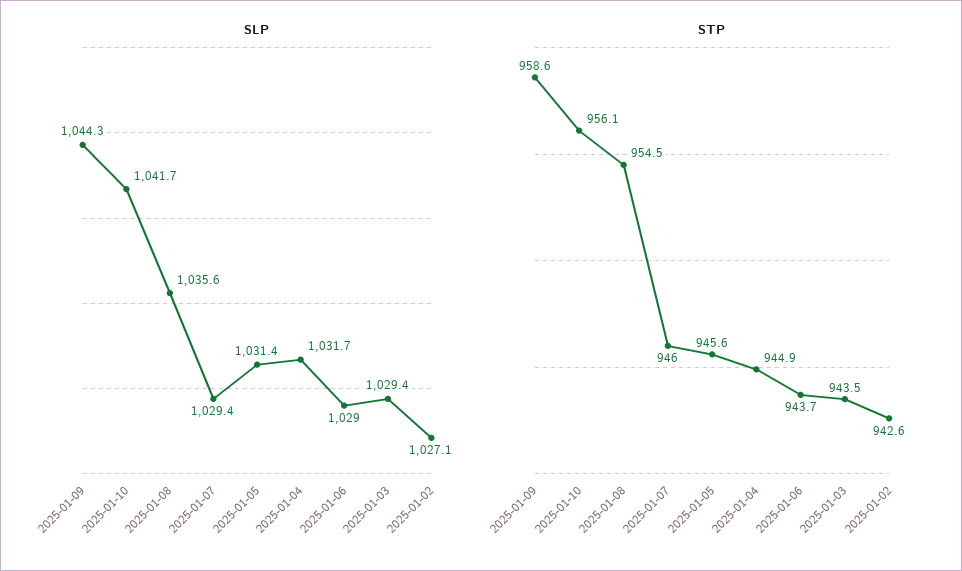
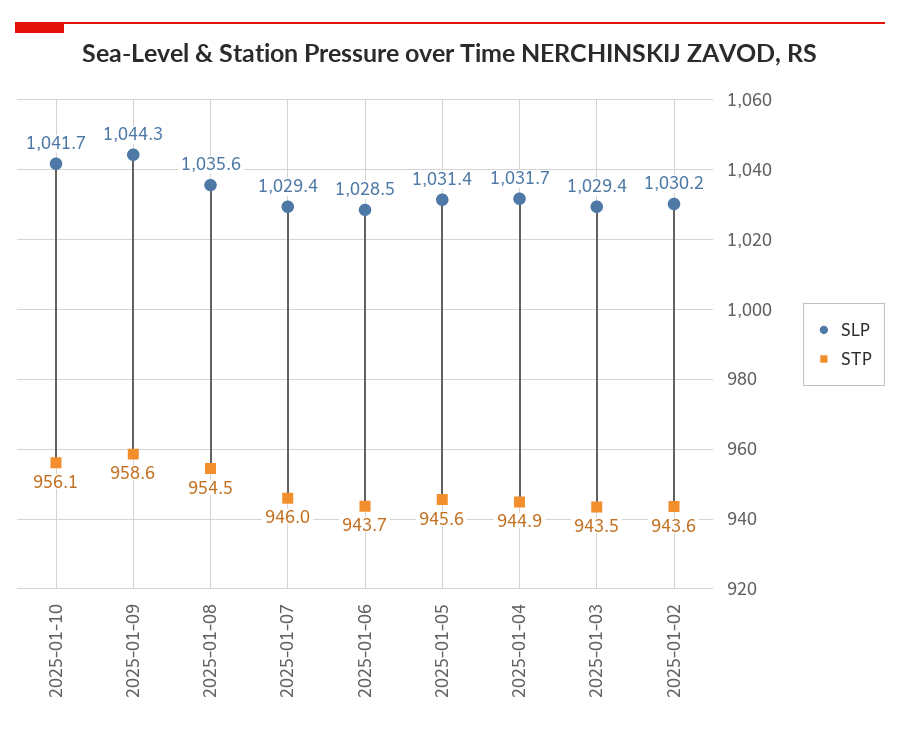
SLP, 2025-01-06: 1029 -> 1028.5
SLP, 2025-01-02: 1027.1 -> 1030.2
STP, 2025-01-02: 942.6 -> 943.6

